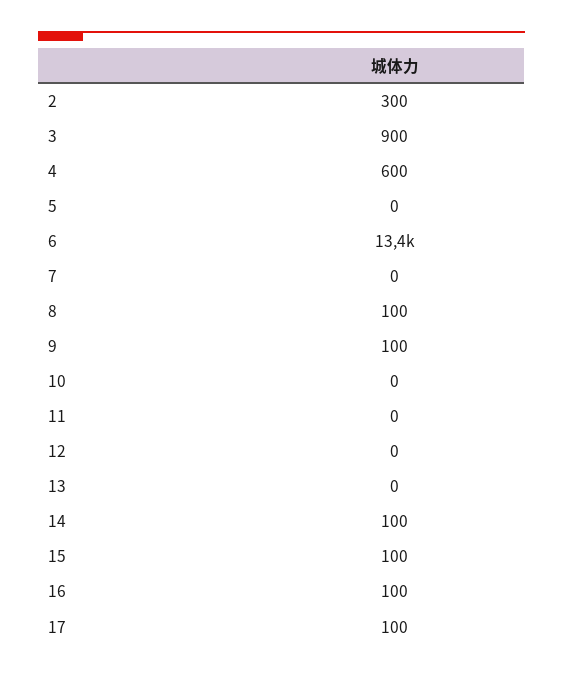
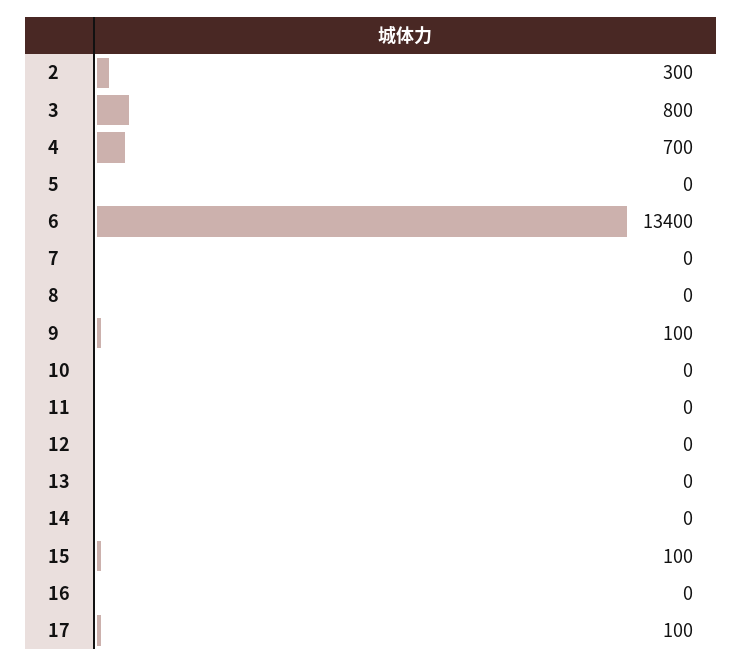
3: 900 -> 800
4: 600 -> 700
8: 100 -> 0
14: 100 -> 0
16: 100 -> 0

